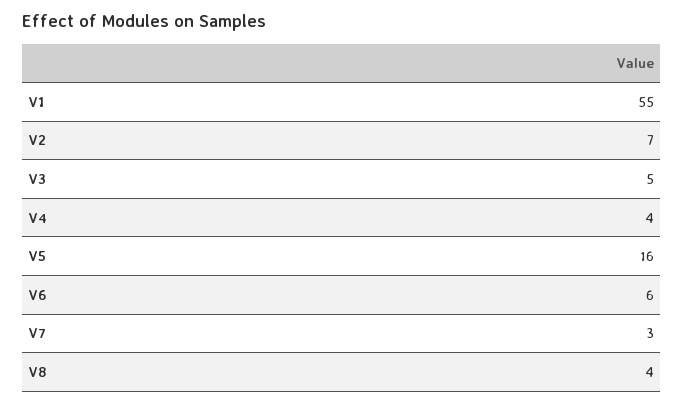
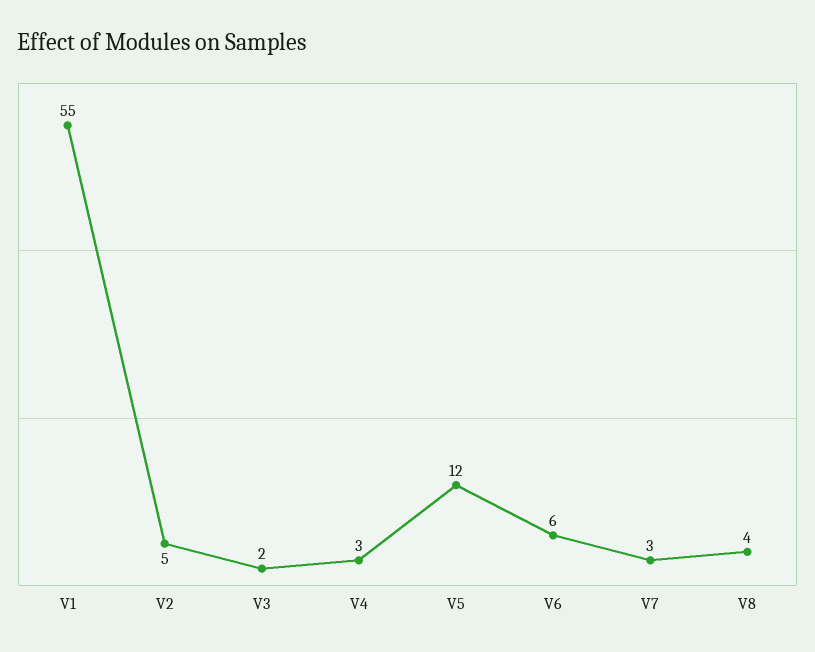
V2: 7 -> 5
V3: 5 -> 2
V4: 4 -> 3
V5: 16 -> 12

